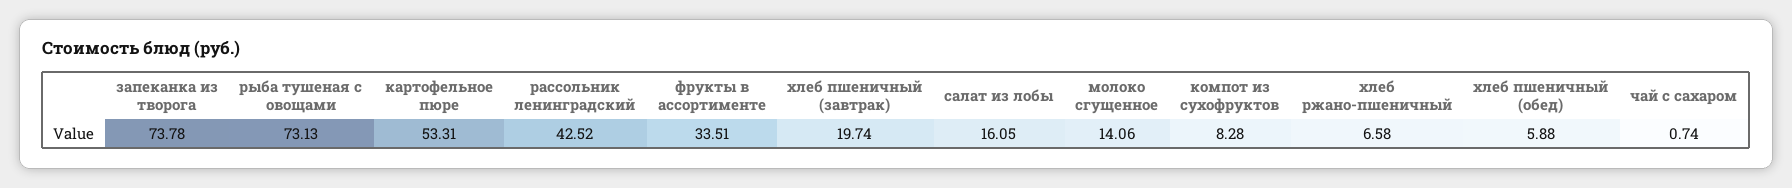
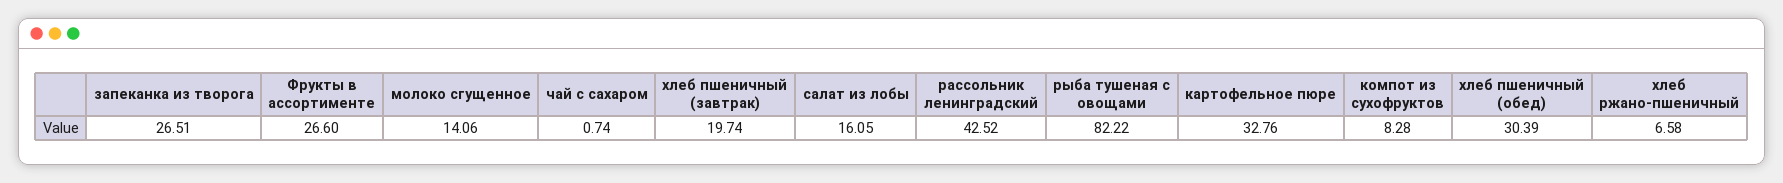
запеканка из творога: 73.78 -> 26.51
рыба тушеная с овощами: 73.13 -> 82.22
картофельное пюре: 53.31 -> 32.76
фрукты в ассортименте: 33.51 -> 26.6
хлеб пшеничный (обед): 5.88 -> 30.39

